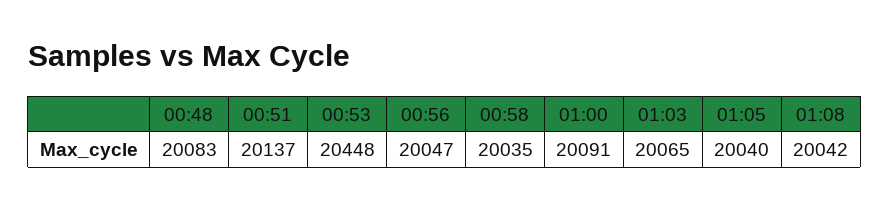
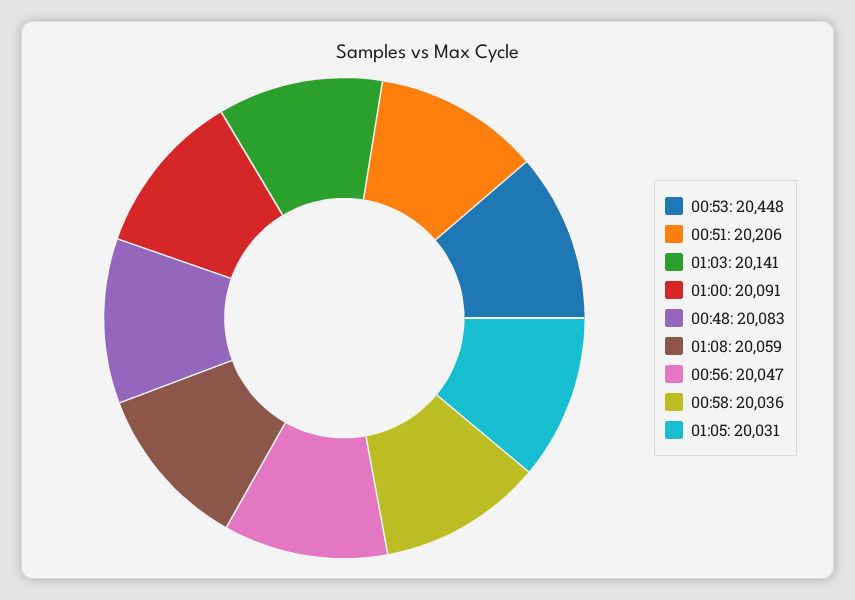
00:51: 20137 -> 20206
00:58: 20035 -> 20036
01:03: 20065 -> 20141
01:05: 20040 -> 20031
01:08: 20042 -> 20059

